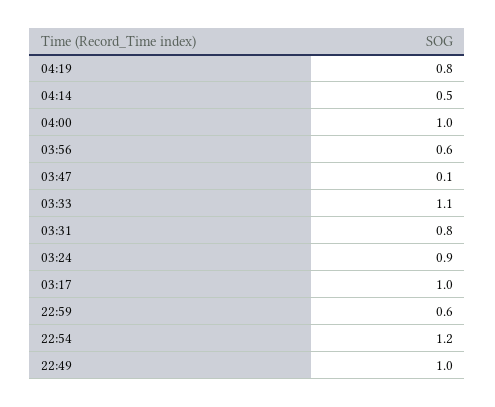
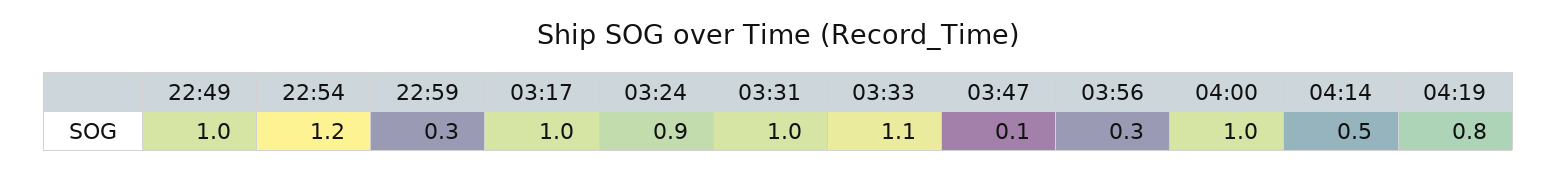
03:56: 0.6 -> 0.3
03:31: 0.8 -> 1
22:59: 0.6 -> 0.3

